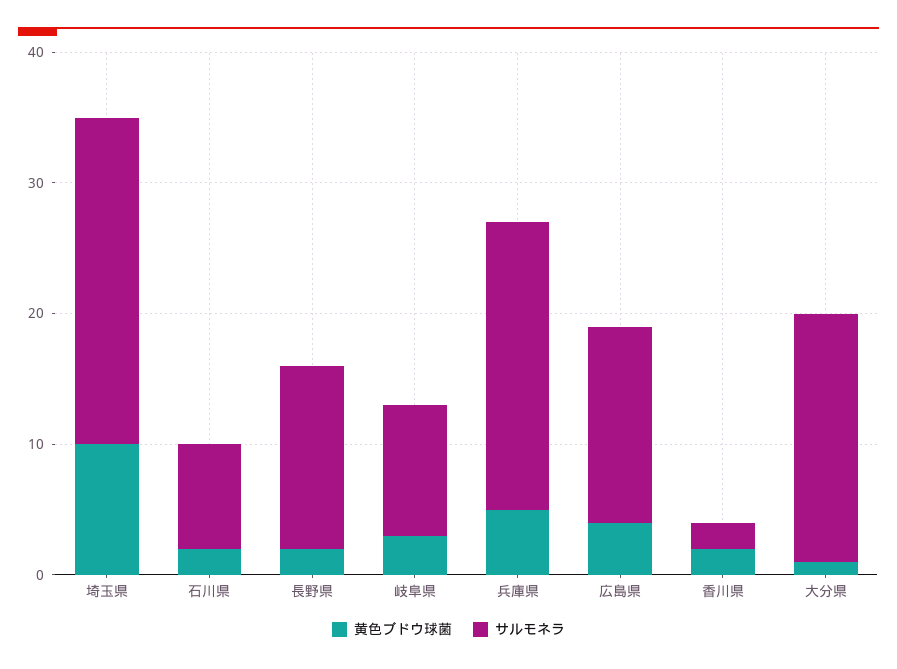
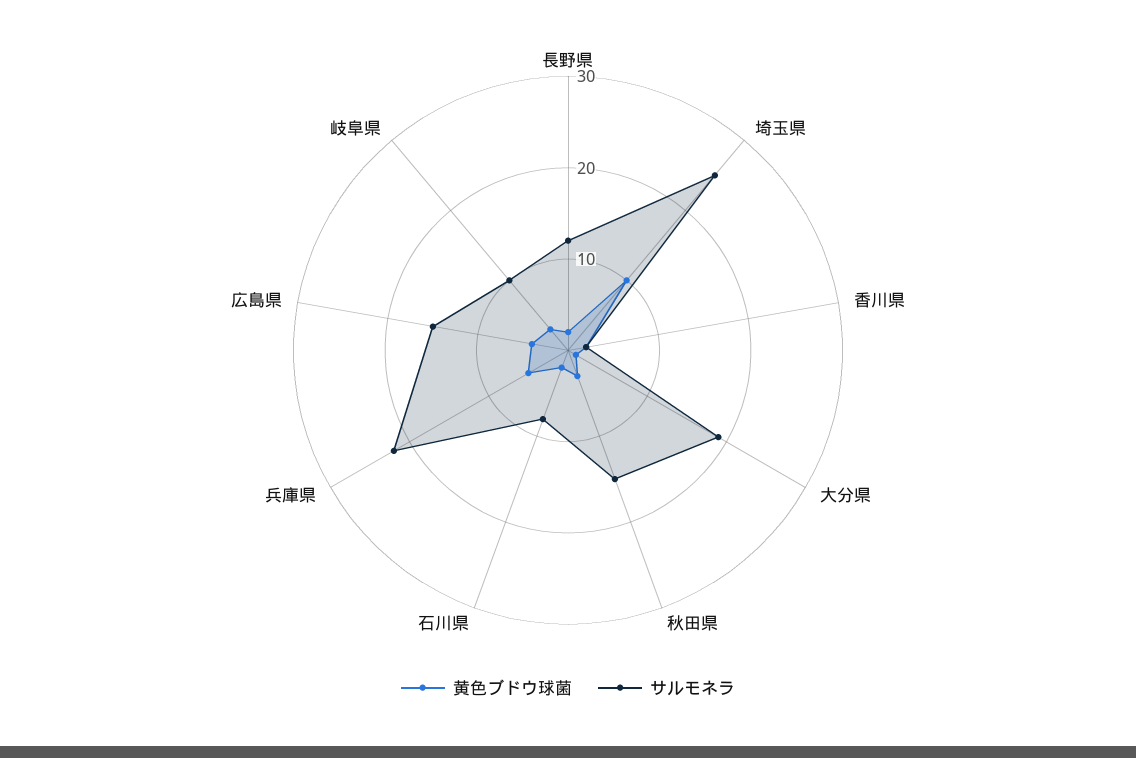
サルモネラ, 長野県: 14 -> 12
黄色ブドウ球菌, 秋田県: none -> 3
サルモネラ, 秋田県: none -> 15

